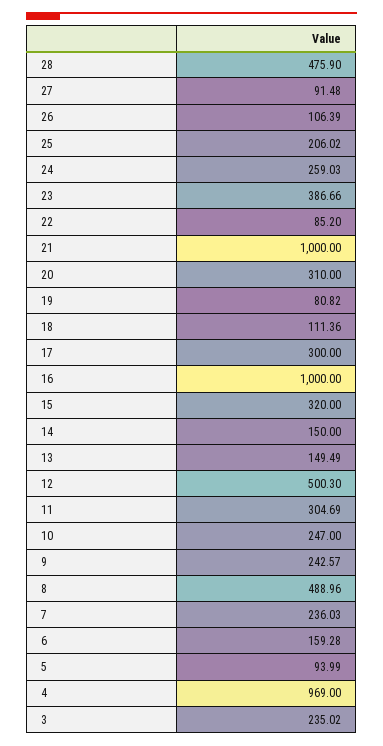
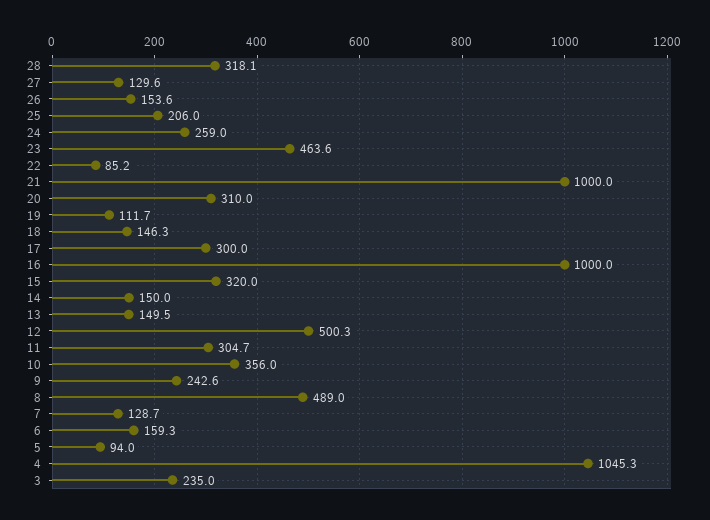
28: 475.9 -> 318.1
27: 91.48 -> 129.6
26: 106.39 -> 153.6
23: 386.66 -> 463.6
19: 80.82 -> 111.7
18: 111.36 -> 146.3
10: 247 -> 356
7: 236.03 -> 128.7
4: 969 -> 1045.3

